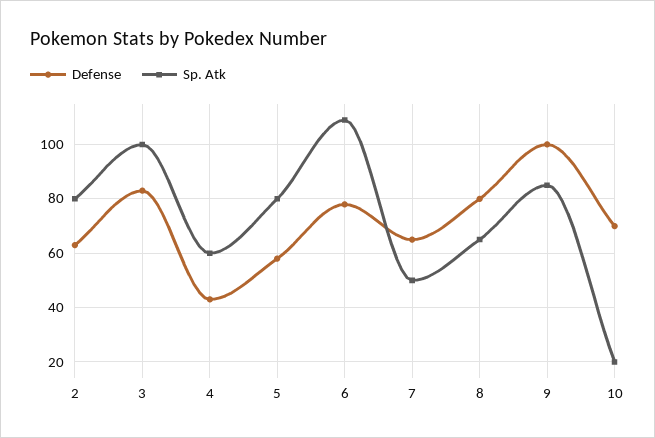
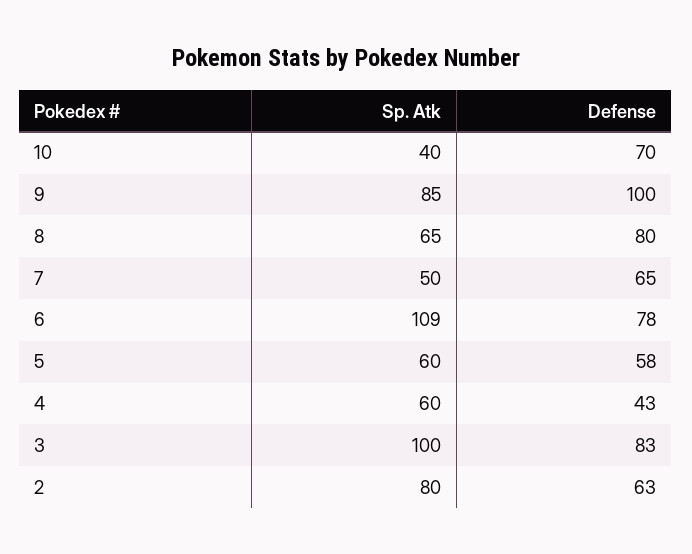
Sp. Atk, 5: 80 -> 60
Sp. Atk, 10: 20 -> 40

